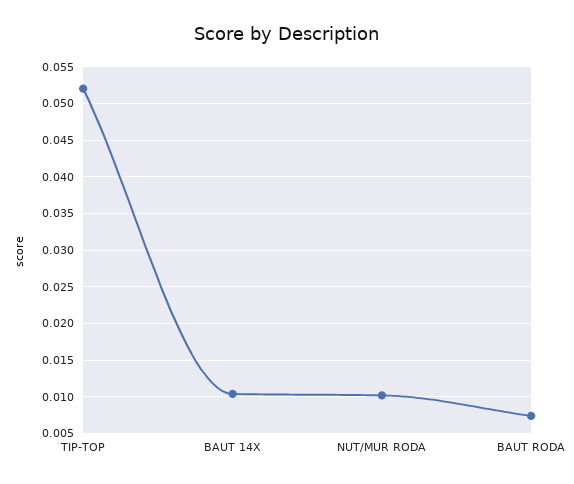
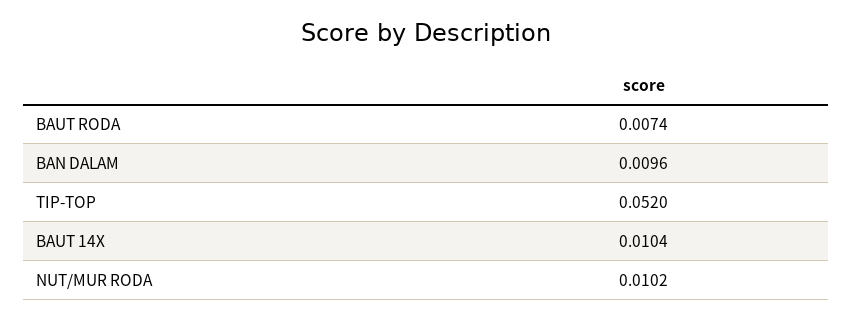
BAN DALAM: none -> 0.0096

